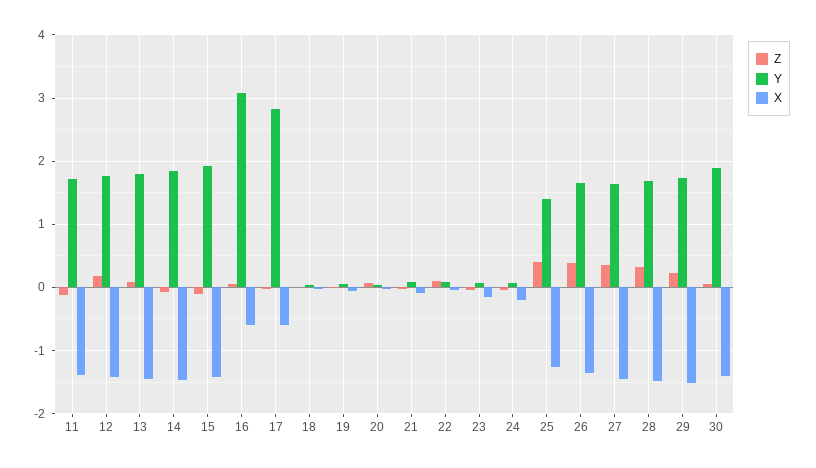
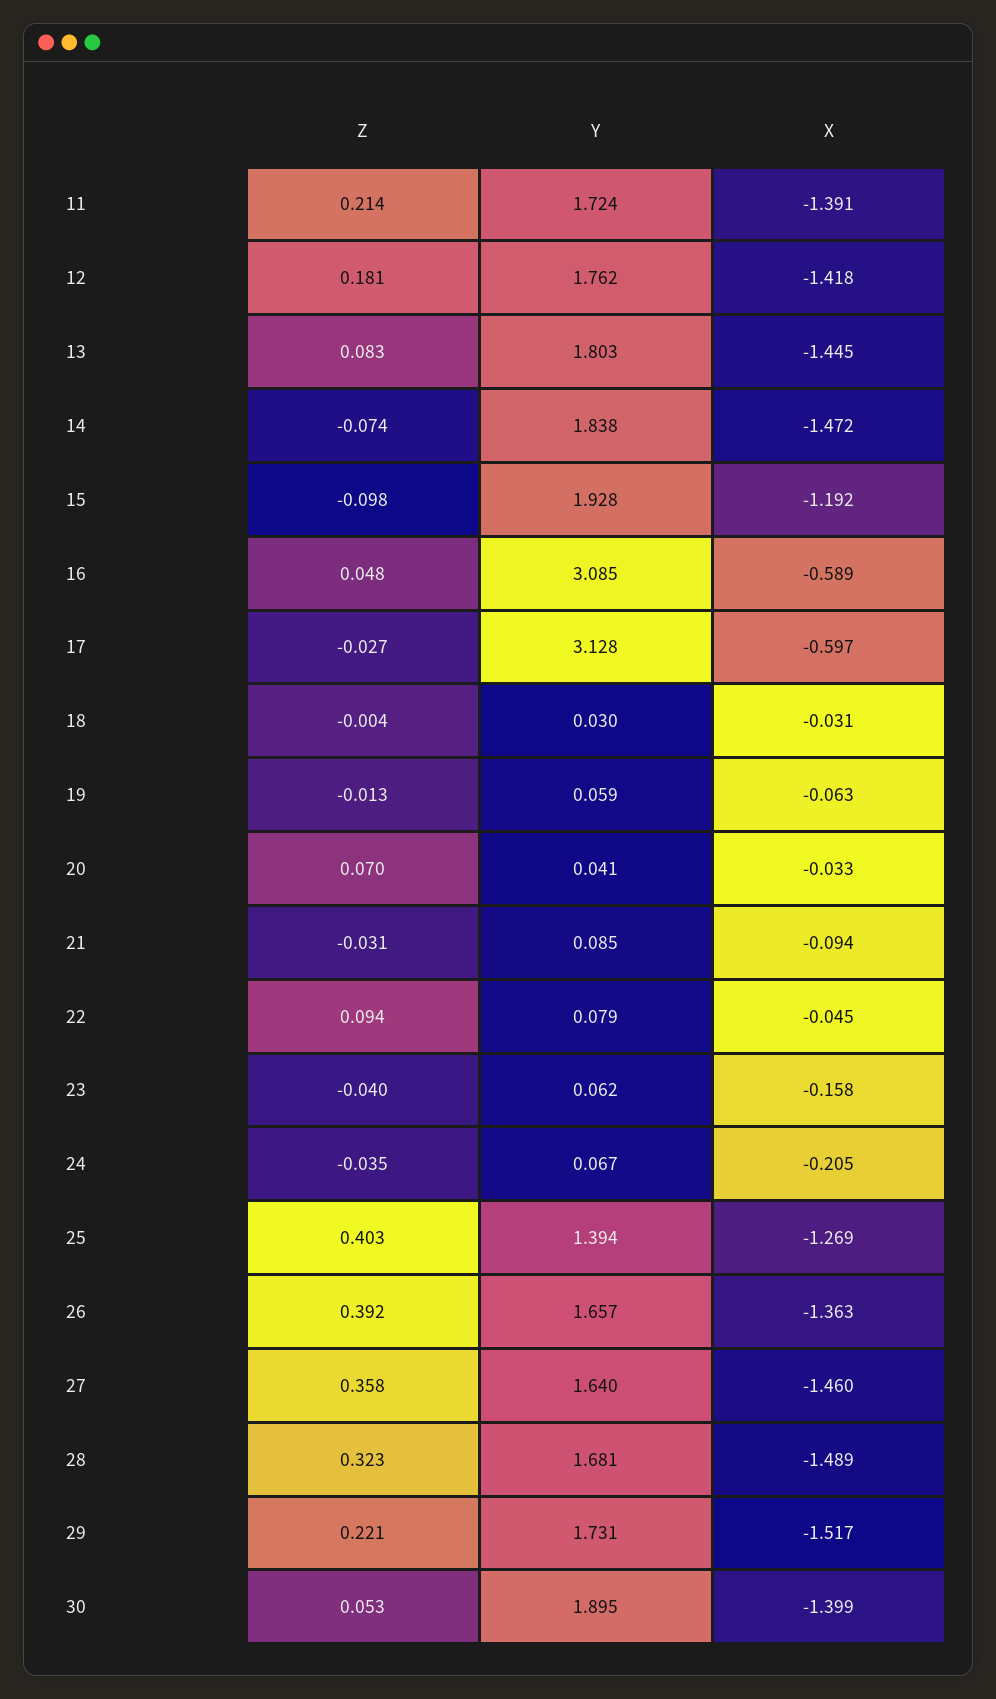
Z, 11: -0.1 -> 0.214
X, 15: -1.4 -> -1.192
Y, 17: 2.8 -> 3.128

